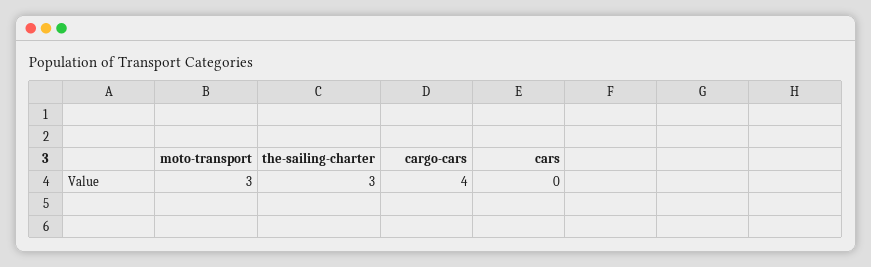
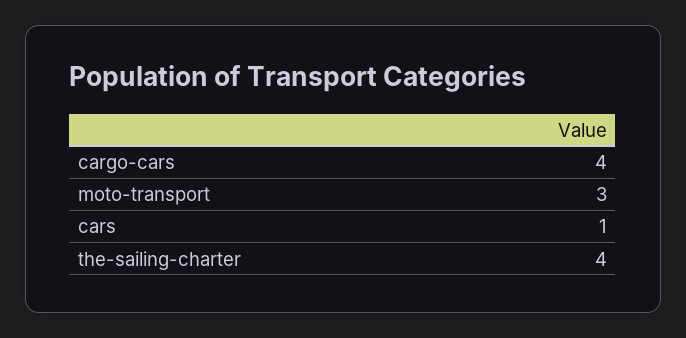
the-sailing-charter: 3 -> 4
cars: 0 -> 1

